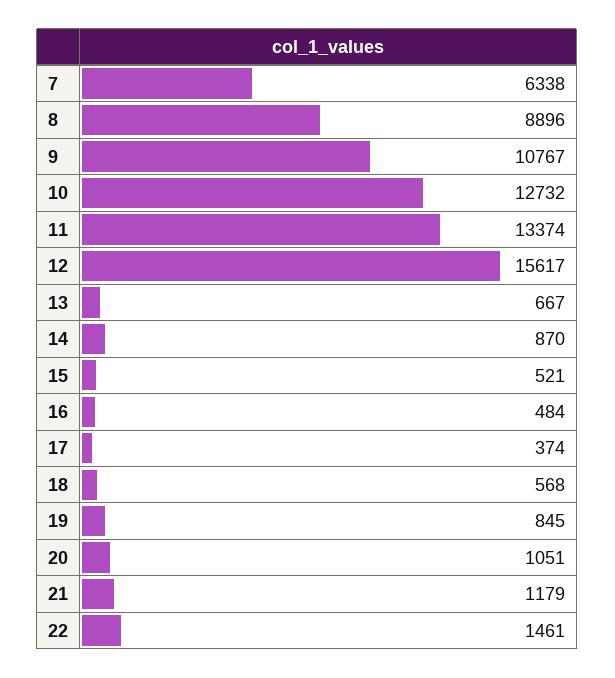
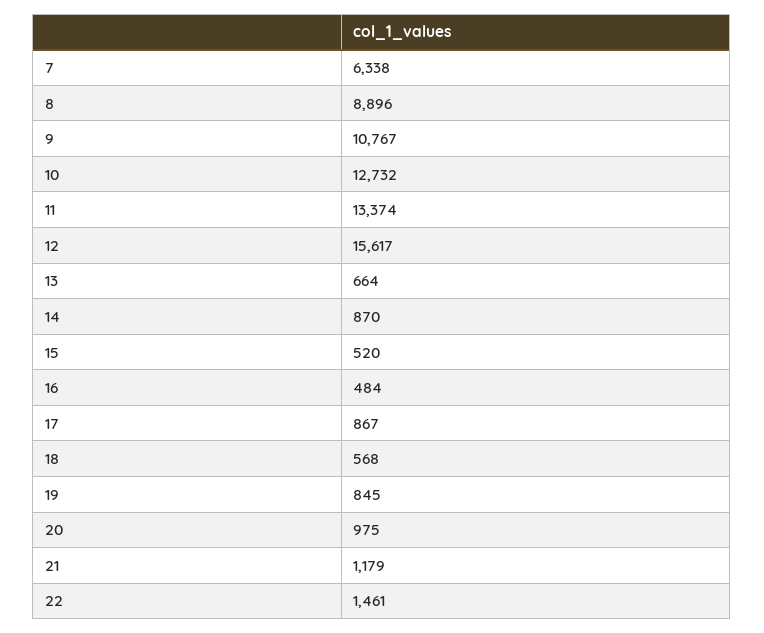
13: 667 -> 664
15: 521 -> 520
17: 374 -> 867
20: 1051 -> 975

